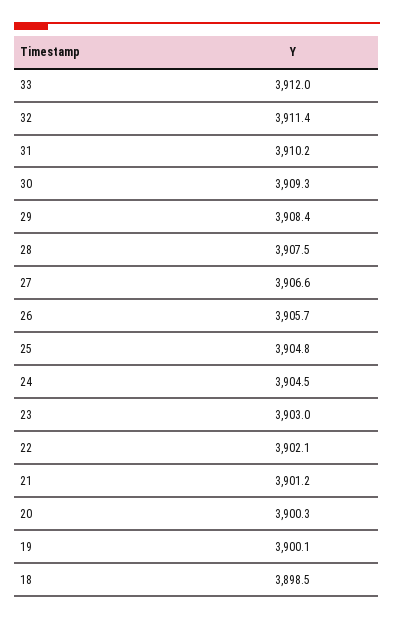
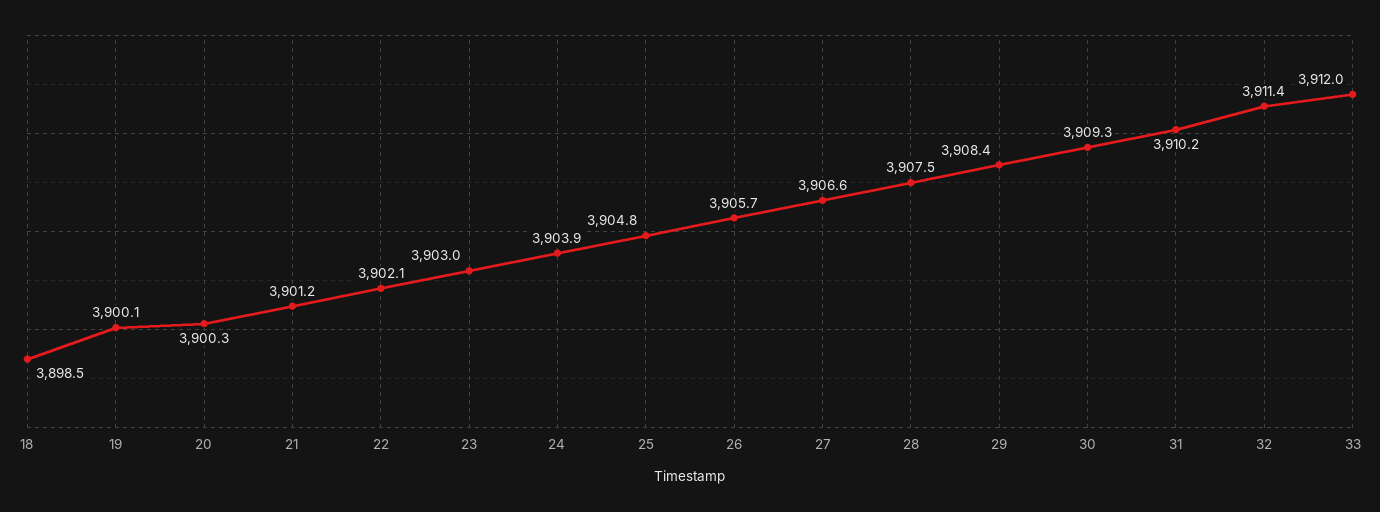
24: 3904.5 -> 3903.9

